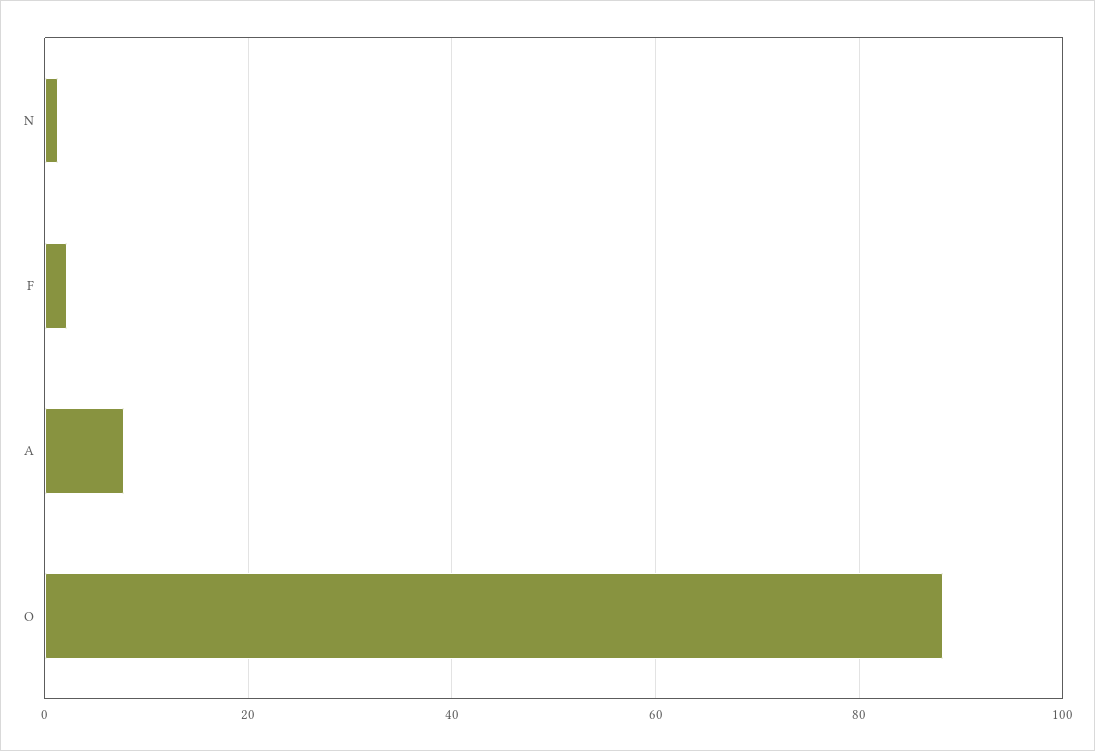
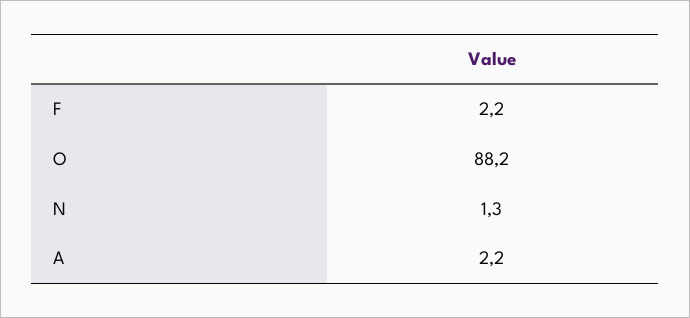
A: 8 -> 2.2

